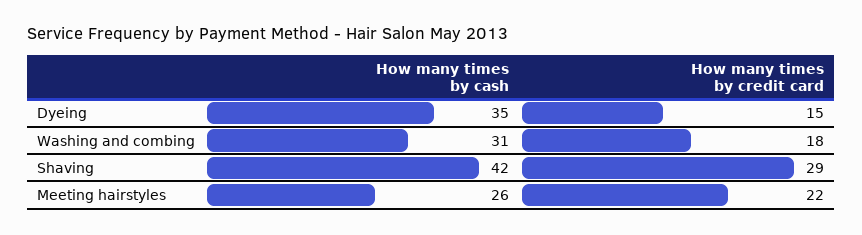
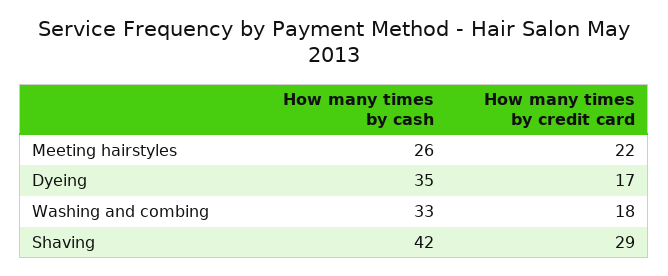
How many times by credit card, Dyeing: 15 -> 17
How many times by cash, Washing and combing: 31 -> 33

